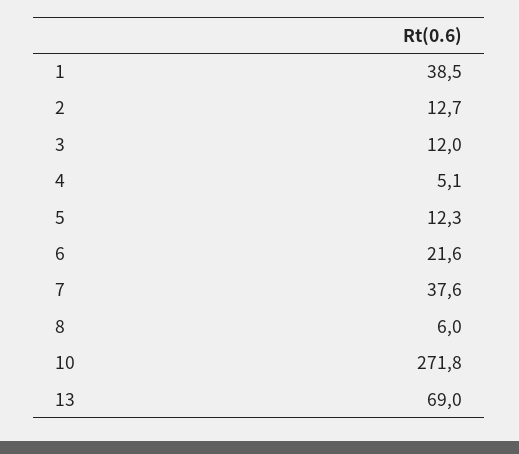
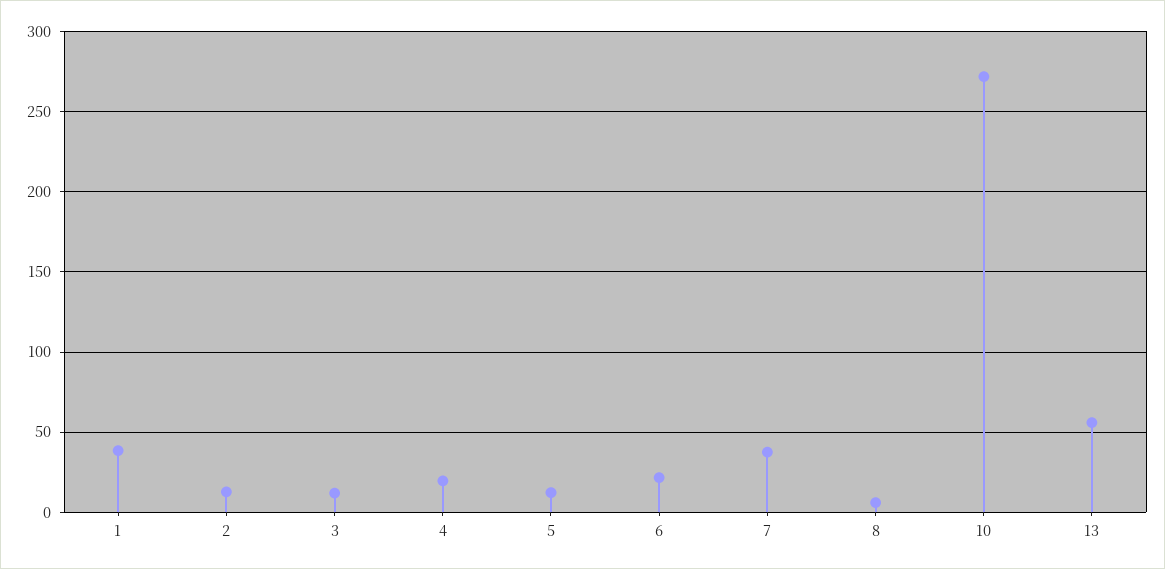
4: 5.1 -> 20
13: 69 -> 55

